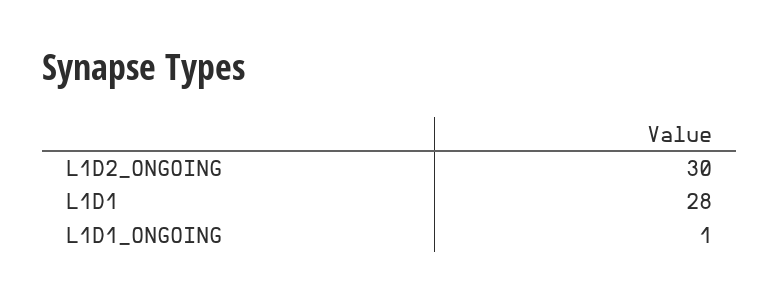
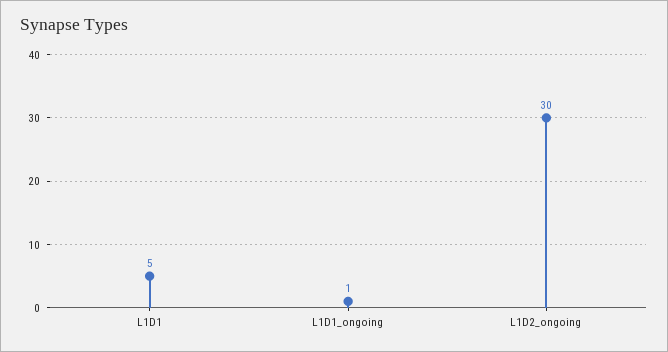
L1D1: 28 -> 5

